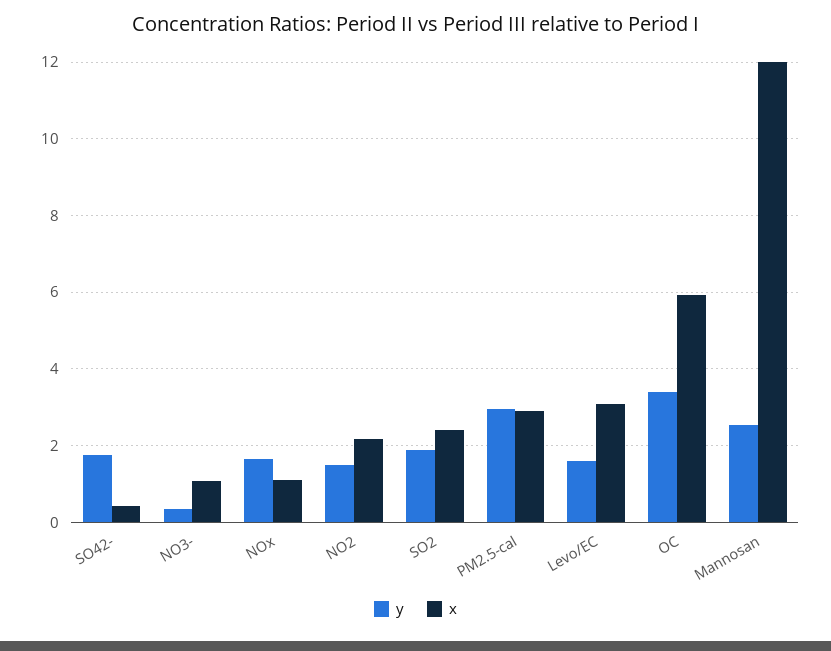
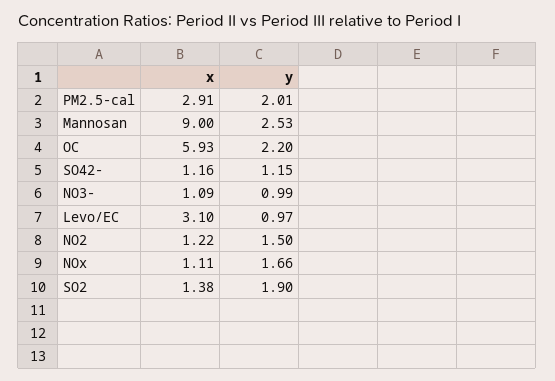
y, SO42-: 1.8 -> 1.15
x, SO42-: 0.4 -> 1.16
y, NO3-: 0.4 -> 0.99
x, NO2: 2.2 -> 1.22
x, SO2: 2.4 -> 1.38
y, PM2.5-cal: 3 -> 2.01
y, Levo/EC: 1.6 -> 0.97
y, OC: 3.4 -> 2.2
x, Mannosan: 12 -> 9

